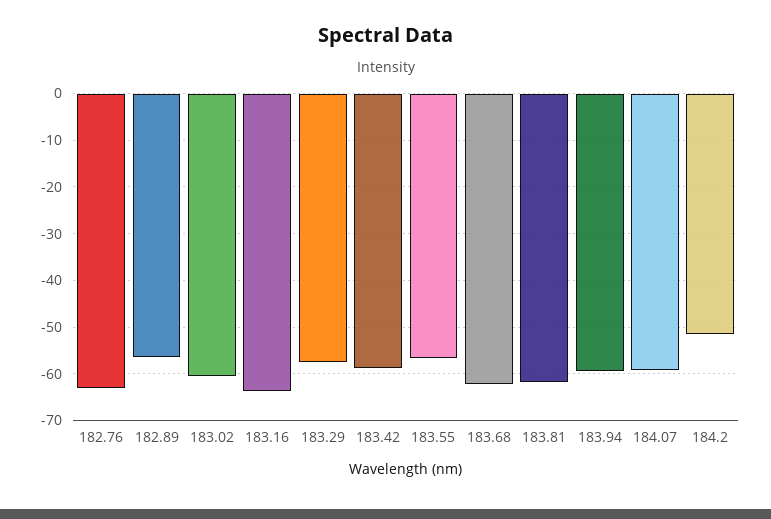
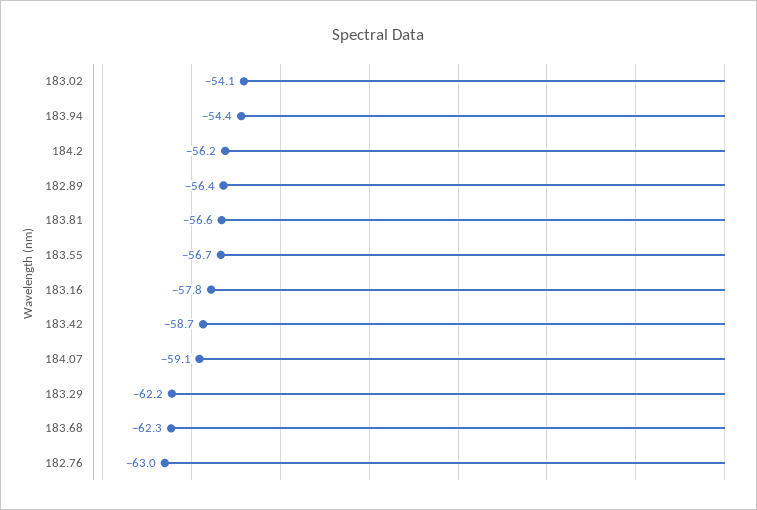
183.02: -60 -> -54.1
183.16: -64 -> -57.8
183.29: -58 -> -62.2
183.81: -62 -> -56.6
183.94: -60 -> -54.4
184.2: -52 -> -56.2

